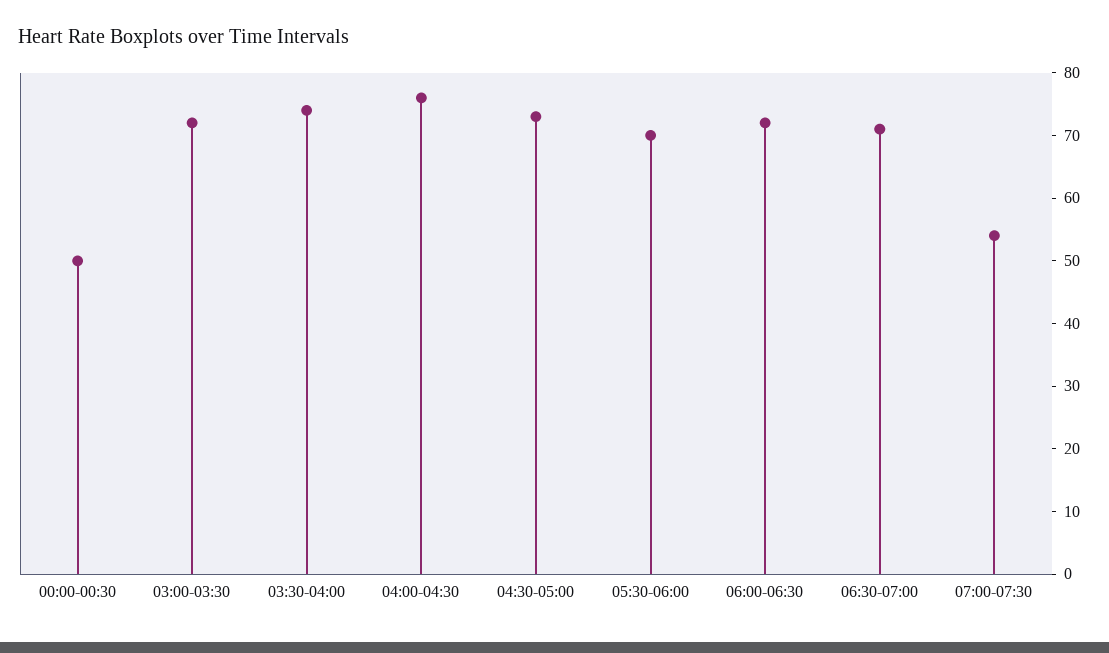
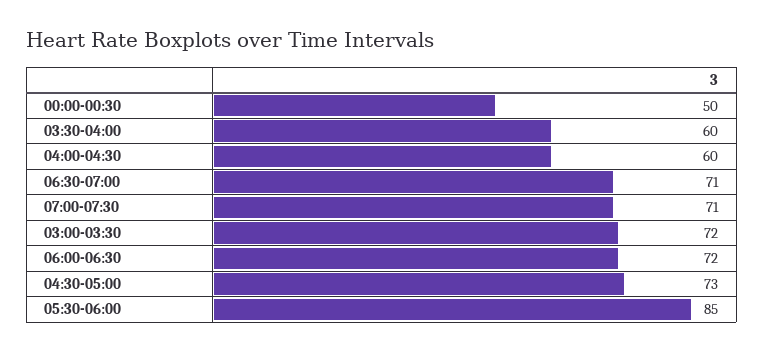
03:30-04:00: 75 -> 60
04:00-04:30: 75 -> 60
05:30-06:00: 70 -> 85
07:00-07:30: 55 -> 71

